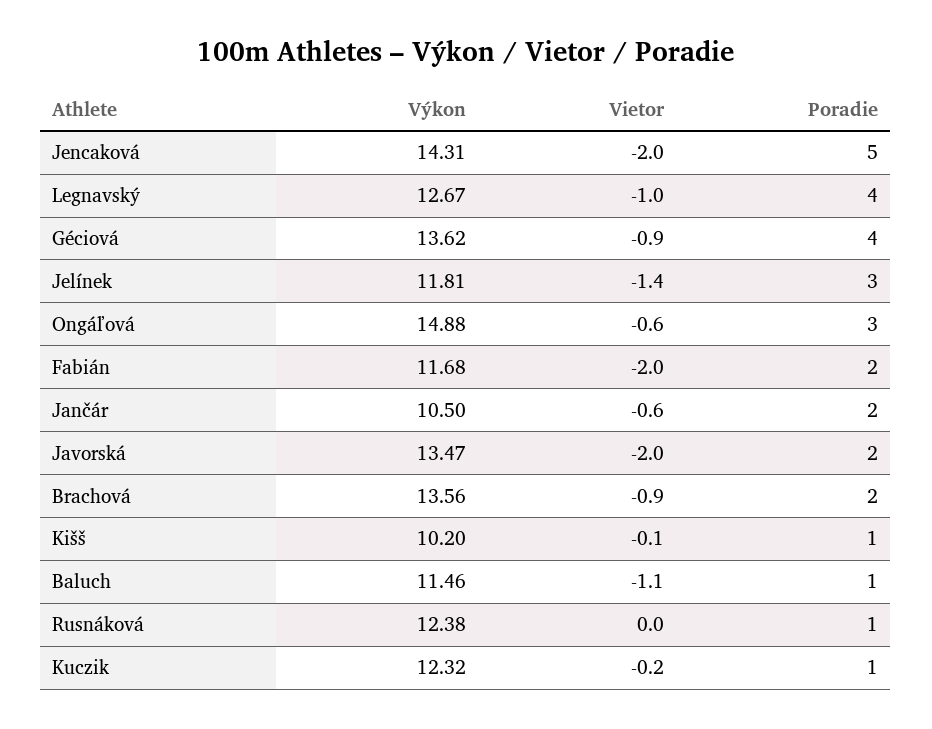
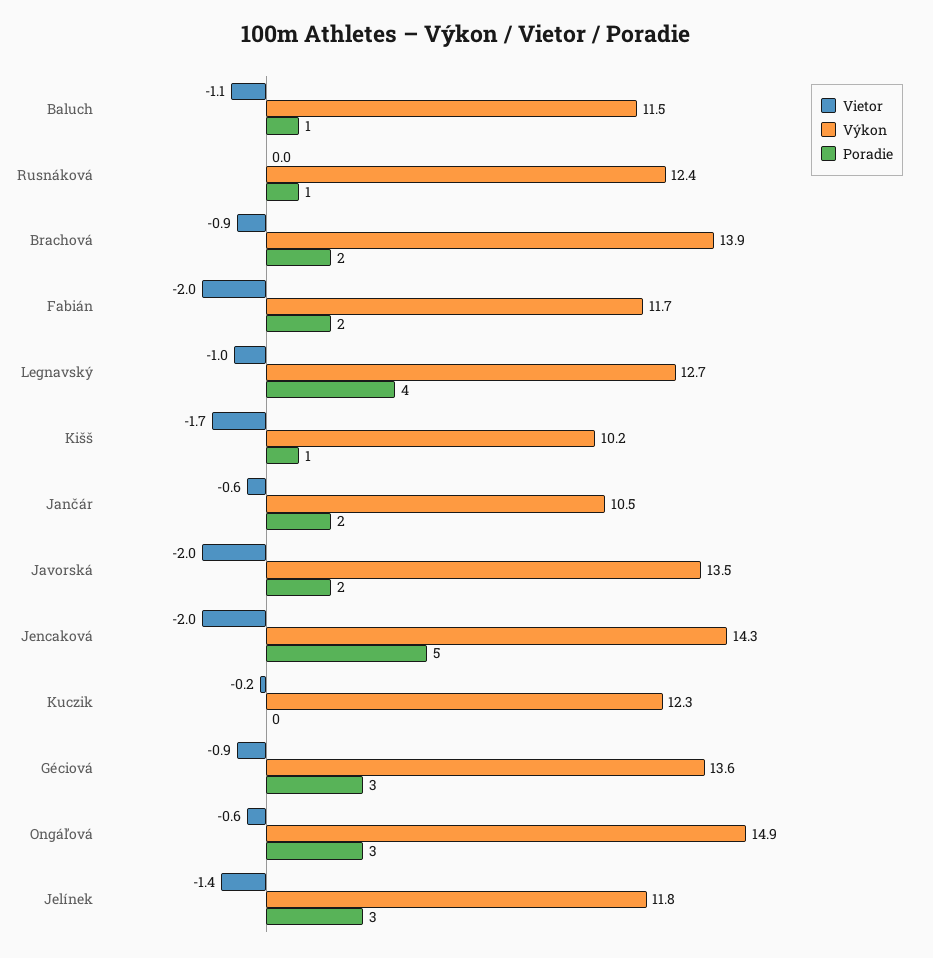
Poradie, Géciová: 4 -> 3
Výkon, Brachová: 13.56 -> 13.9
Vietor, Kišš: -0.1 -> -1.7
Poradie, Kuczik: 1 -> 0

